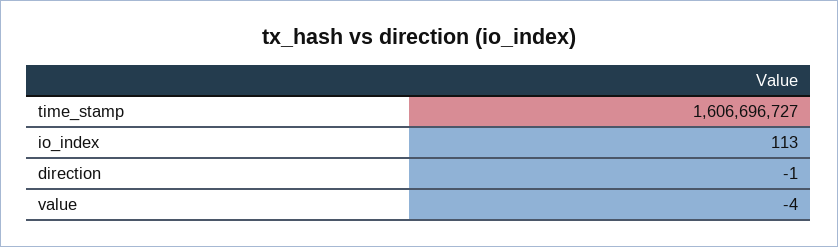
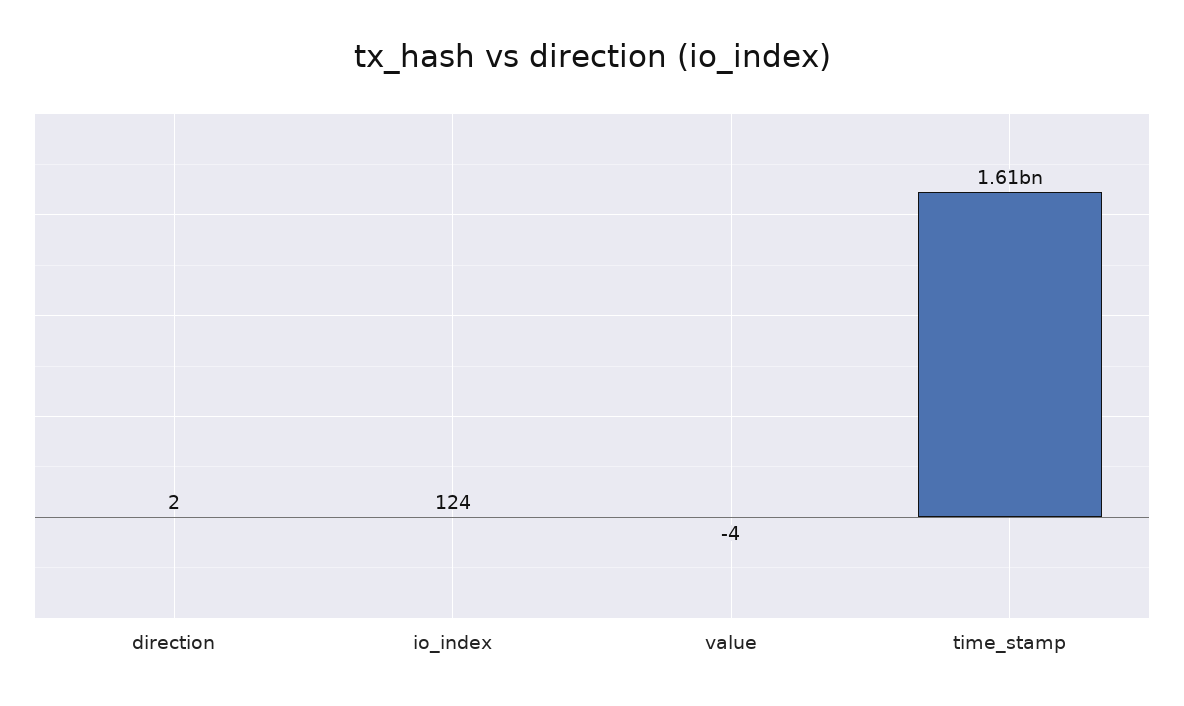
io_index: 113 -> 124
direction: -1 -> 2

